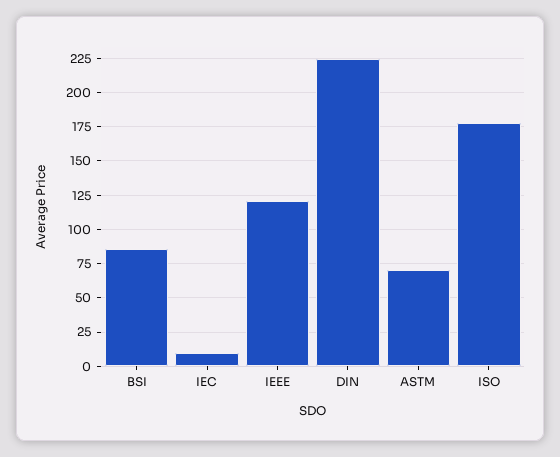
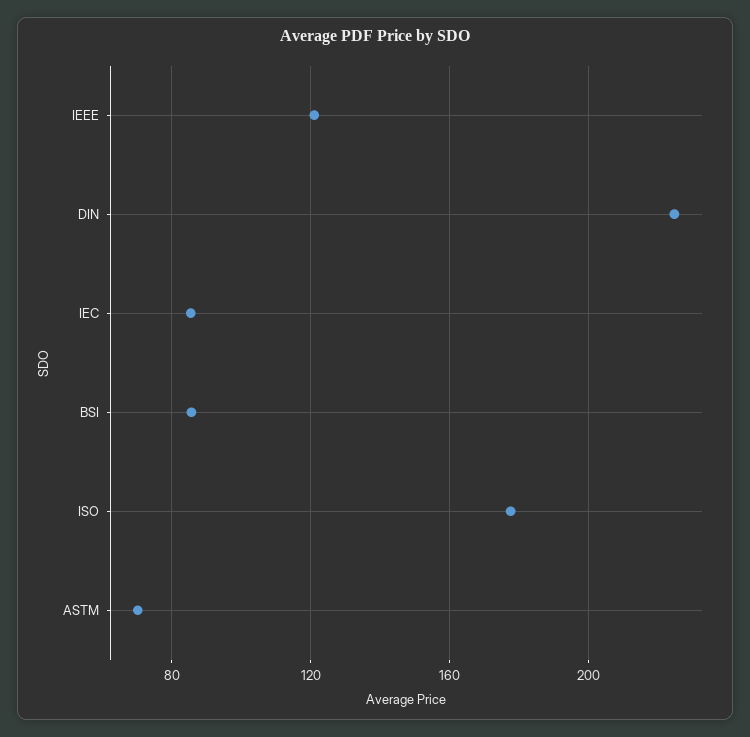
IEC: 10 -> 85

